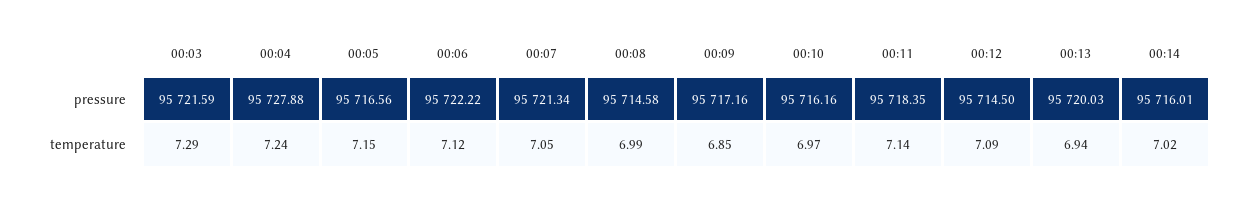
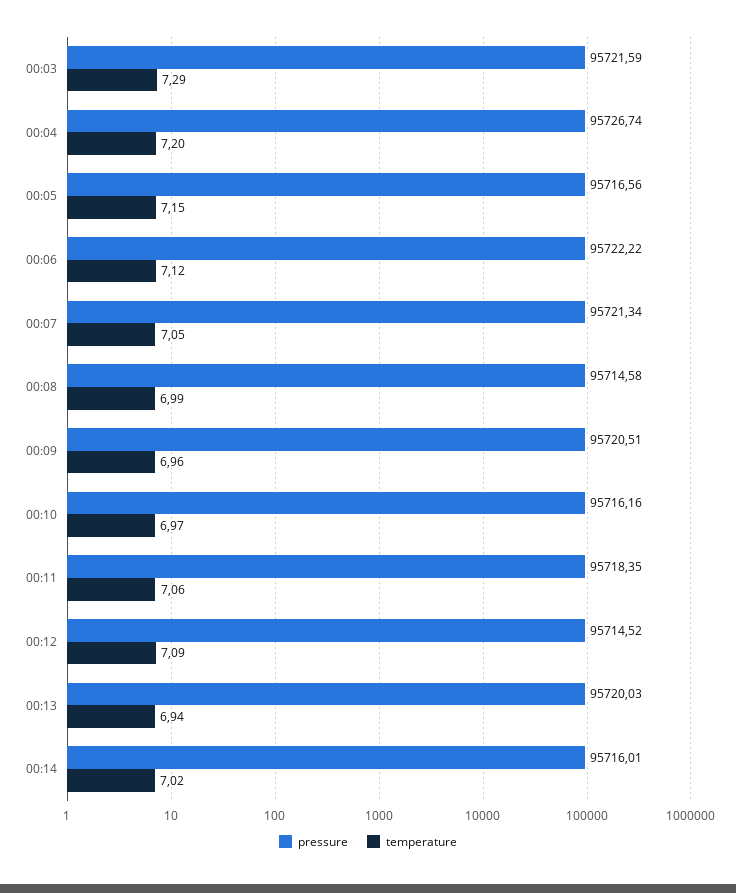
pressure, 00:04: 95727.88 -> 95726.74
pressure, 00:09: 95717.16 -> 95720.51
pressure, 00:12: 95714.5 -> 95714.52
temperature, 00:04: 7.24 -> 7.2
temperature, 00:09: 6.85 -> 6.96
temperature, 00:11: 7.14 -> 7.06

